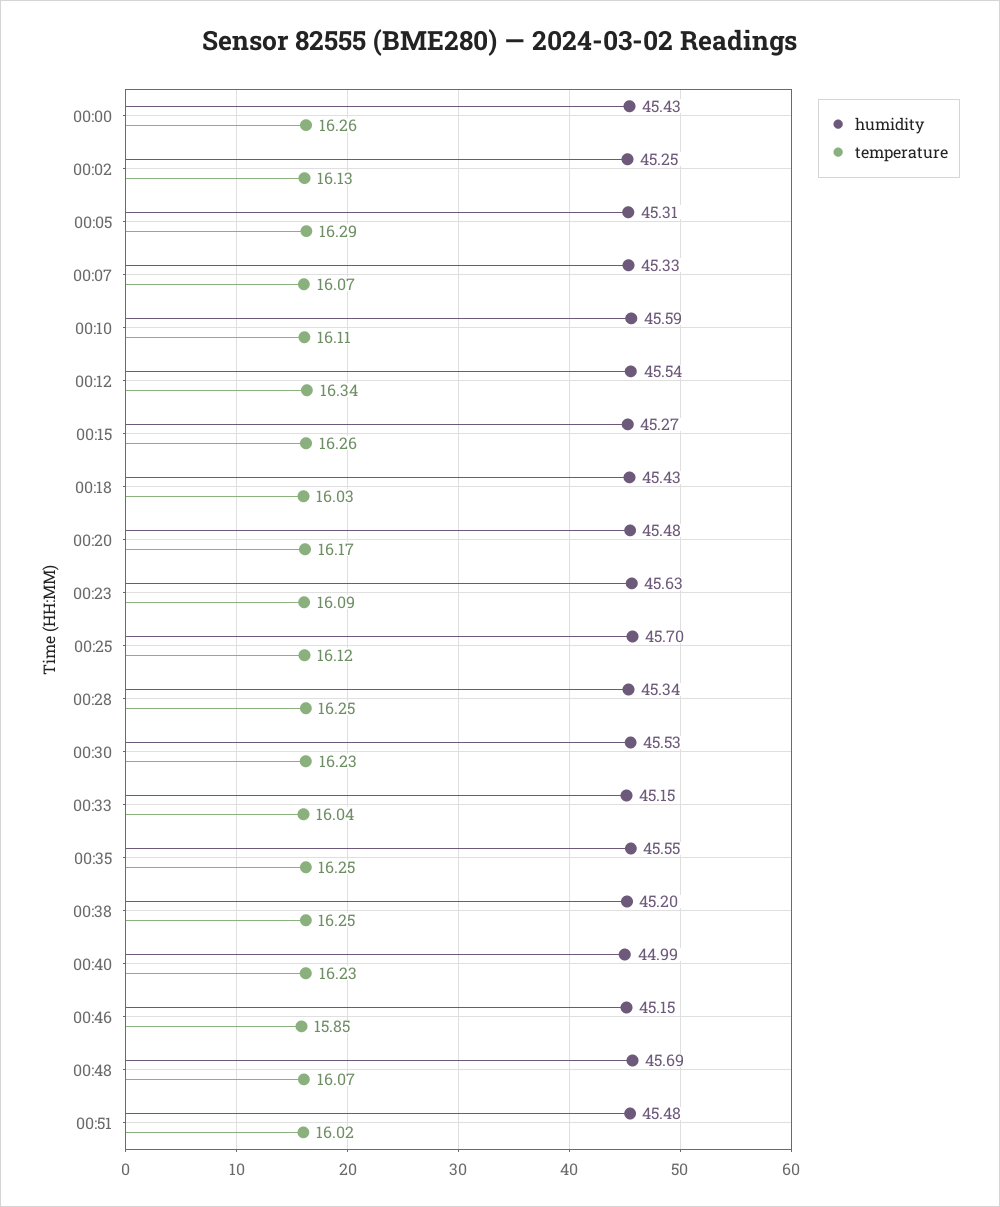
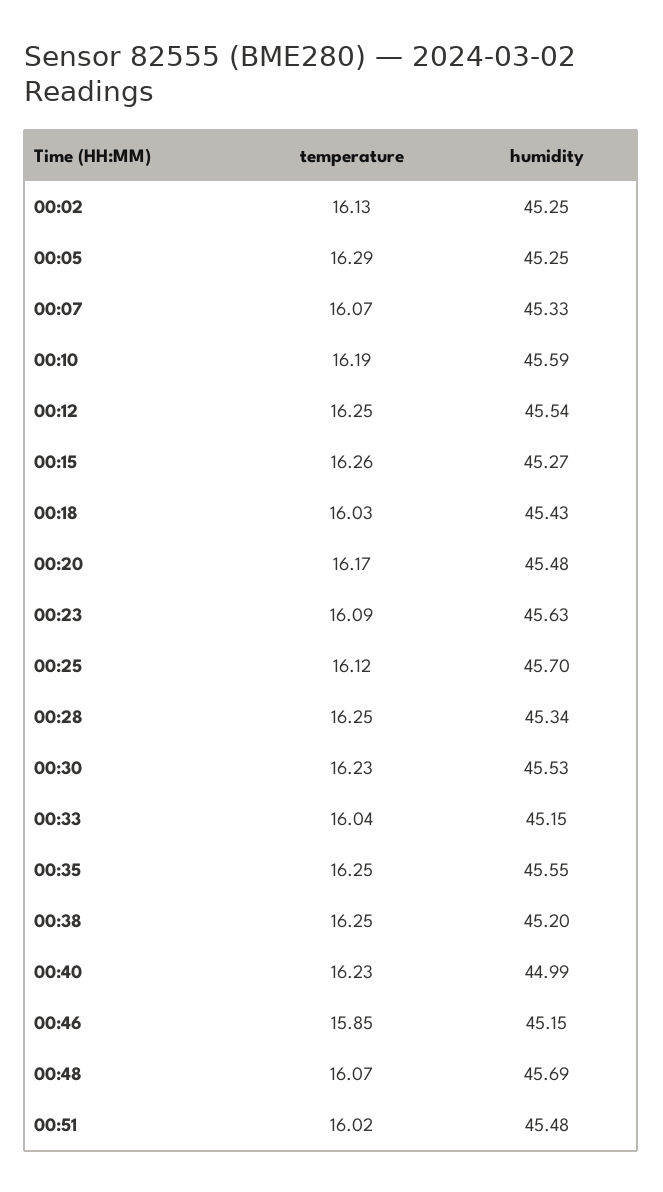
humidity, 00:00: 45.43 -> none
temperature, 00:00: 16.26 -> none
humidity, 00:05: 45.31 -> 45.25
temperature, 00:10: 16.11 -> 16.19
temperature, 00:12: 16.34 -> 16.25

